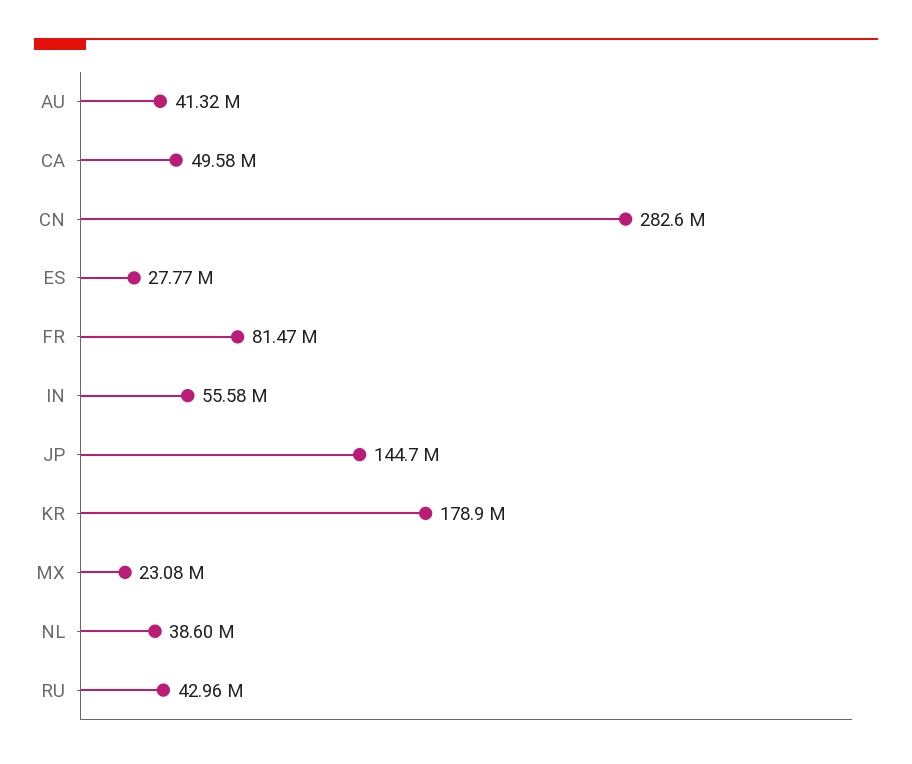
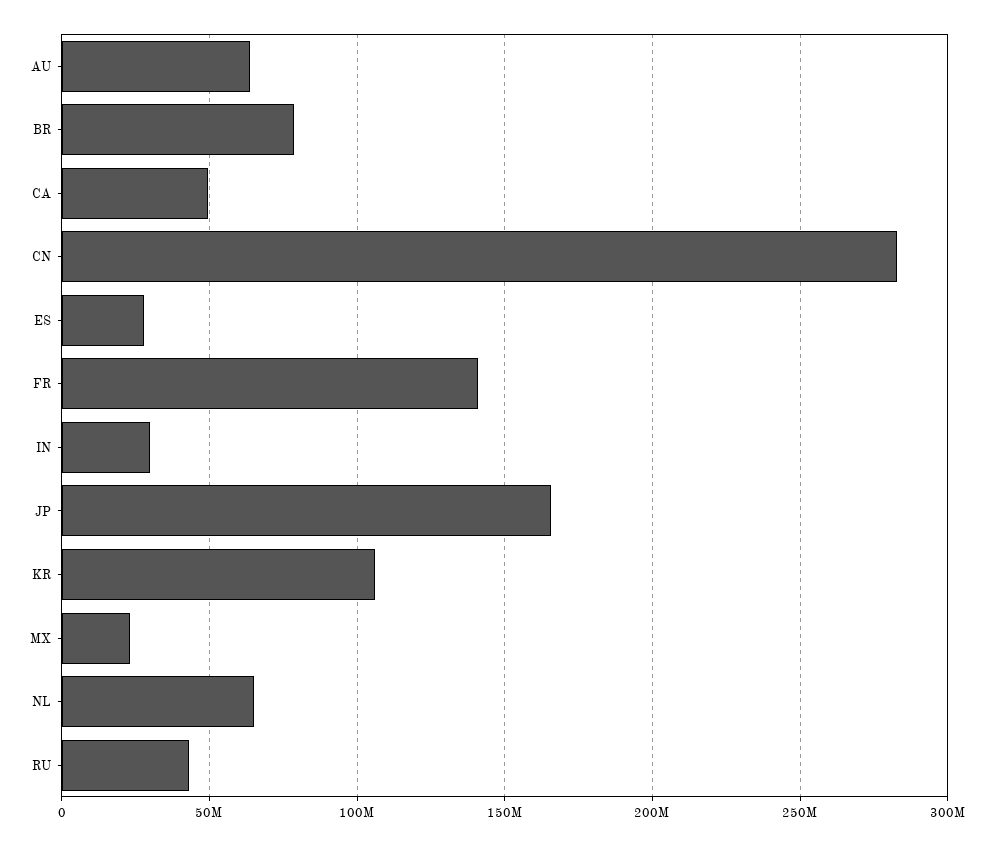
AU: 41320000 -> 65000000
FR: 81470000 -> 140000000
IN: 55580000 -> 30000000
JP: 144700000 -> 165000000
KR: 178900000 -> 105000000
NL: 38600000 -> 65000000
BR: none -> 80000000

